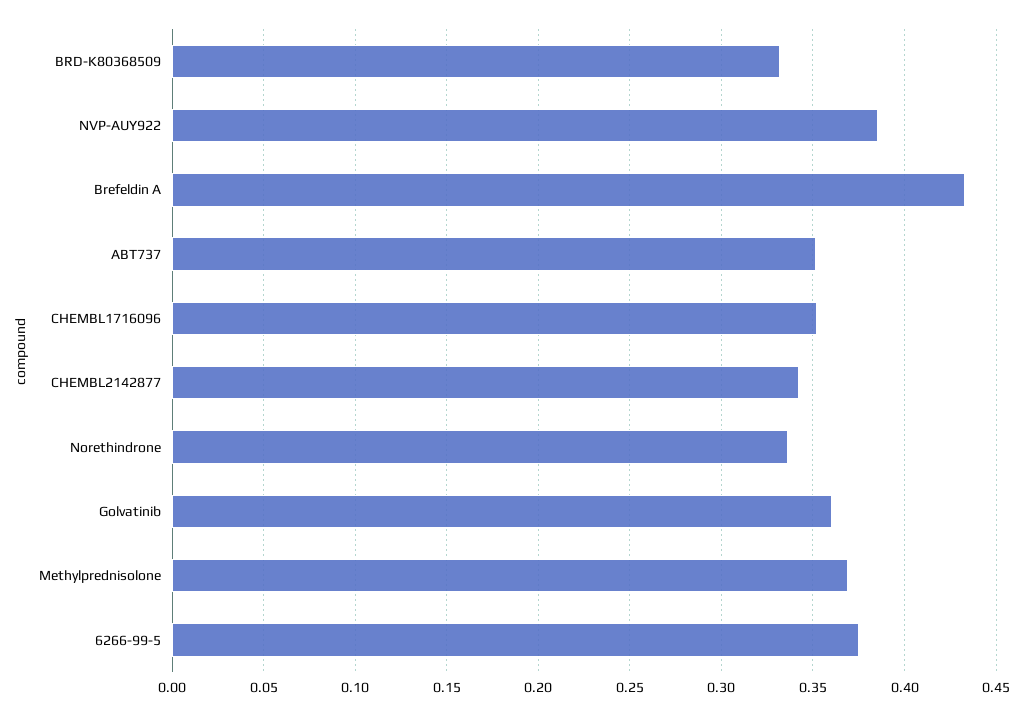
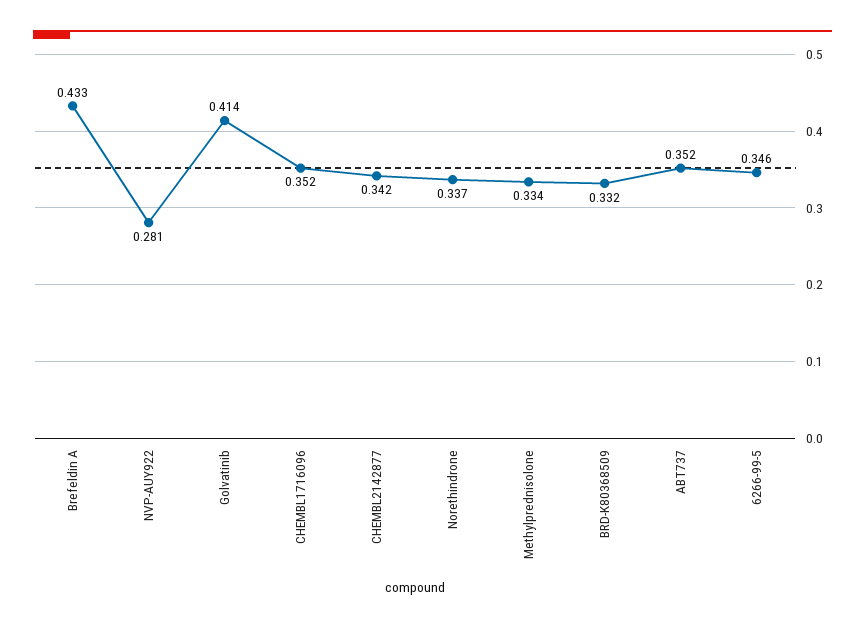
NVP-AUY922: 0.385 -> 0.281
Golvatinib: 0.36 -> 0.414
Methylprednisolone: 0.37 -> 0.334
6266-99-5: 0.375 -> 0.346

